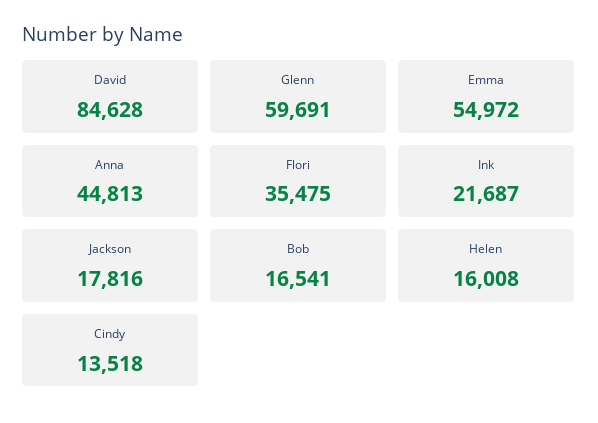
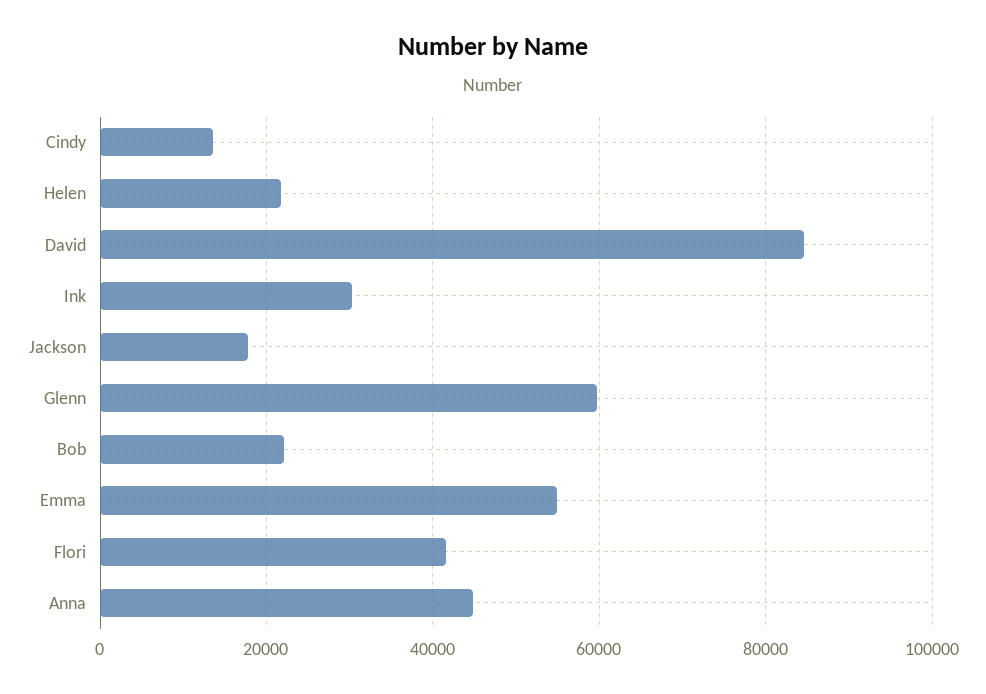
Flori: 35475 -> 42000
Ink: 21687 -> 30000
Bob: 16541 -> 22000
Helen: 16008 -> 22000

